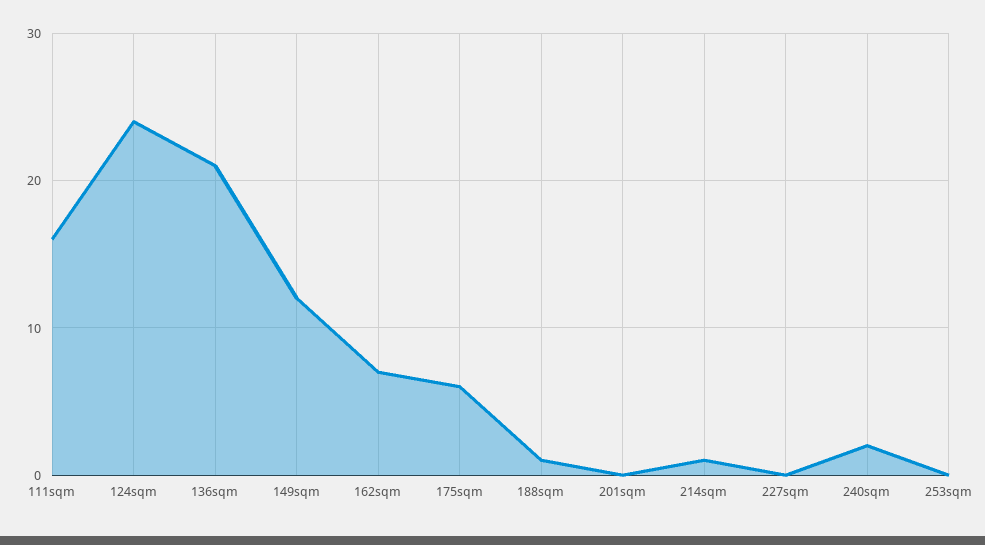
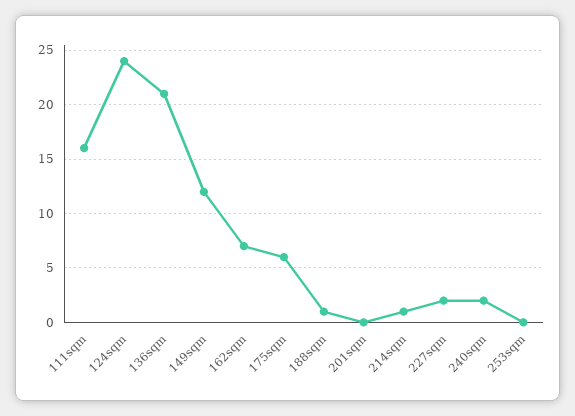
227sqm: 0 -> 2

